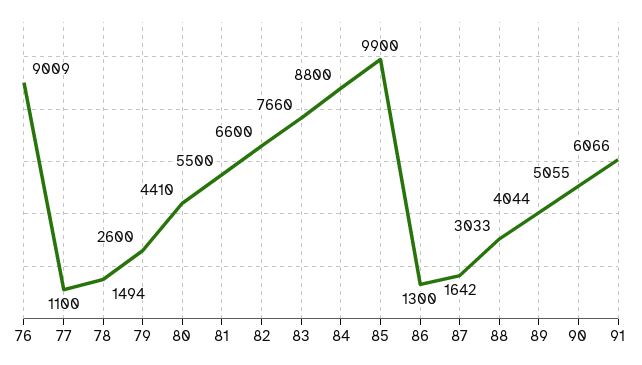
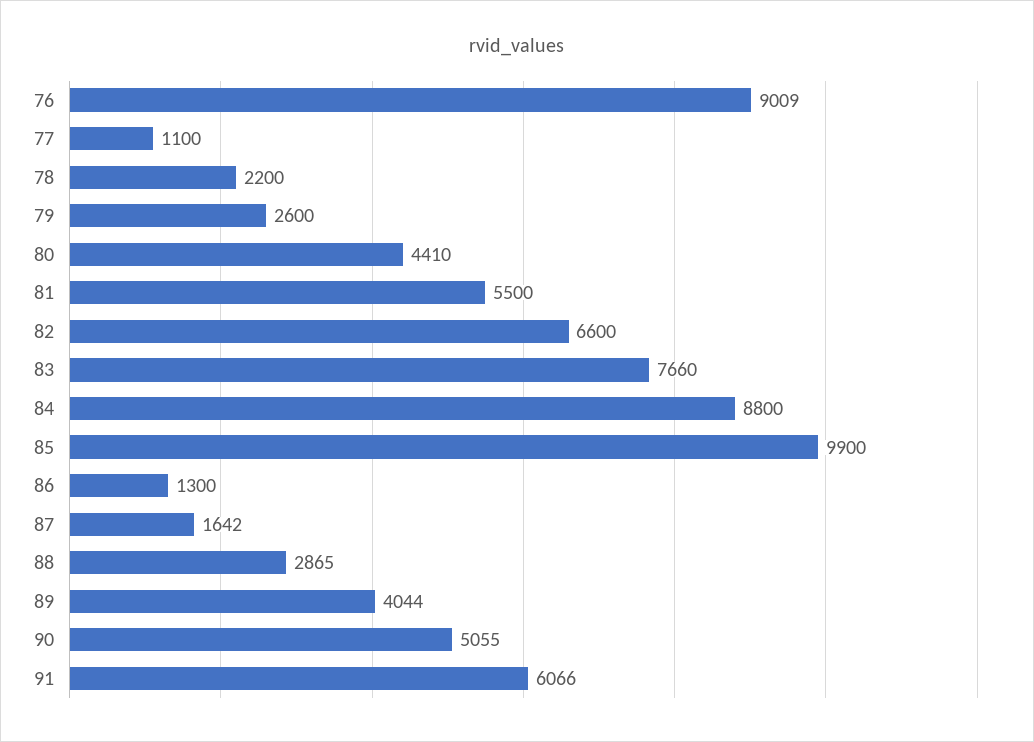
78: 1494 -> 2200
88: 3033 -> 2865

